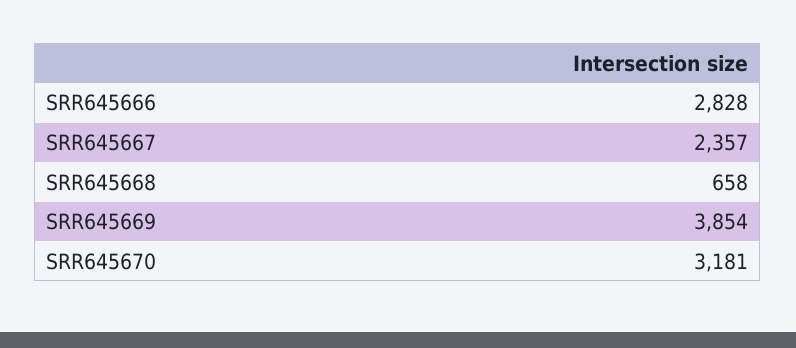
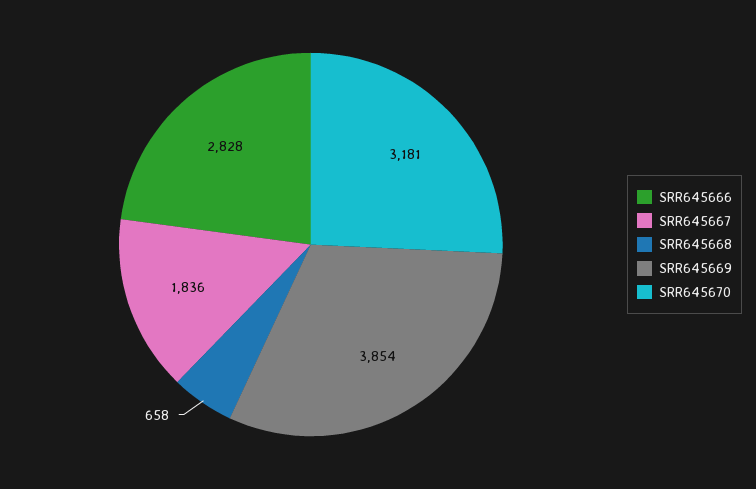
SRR645667: 2357 -> 1836

